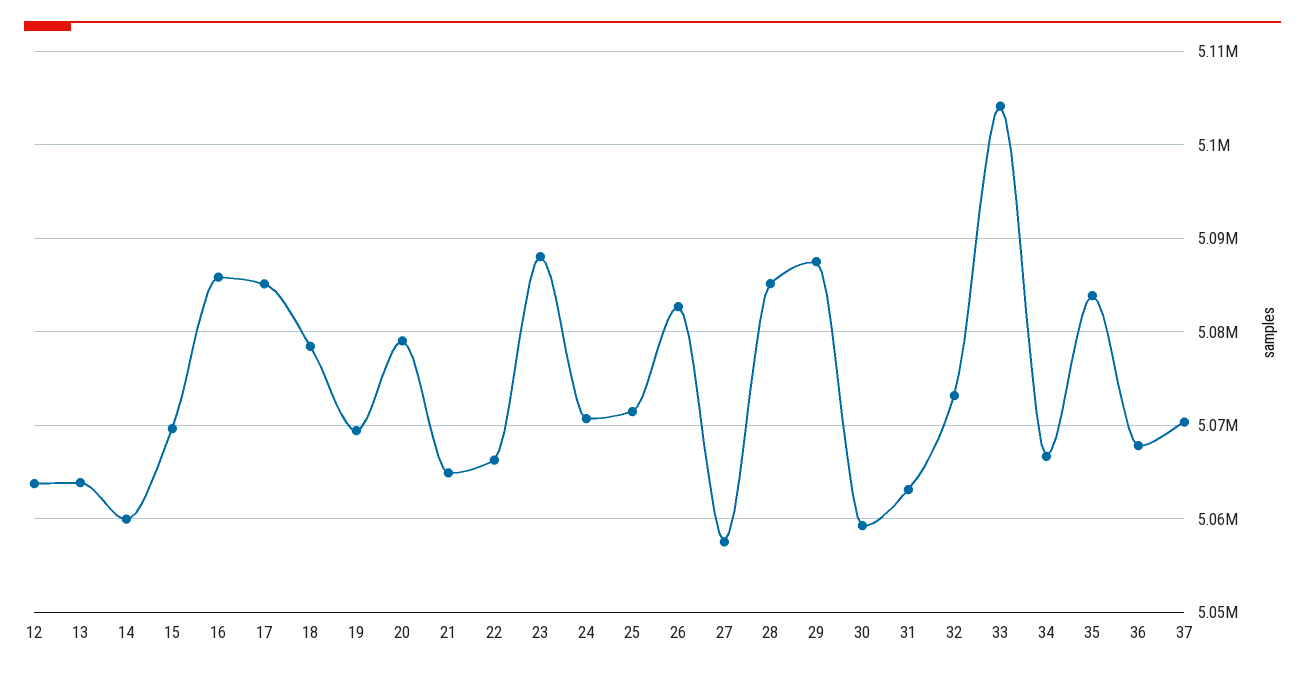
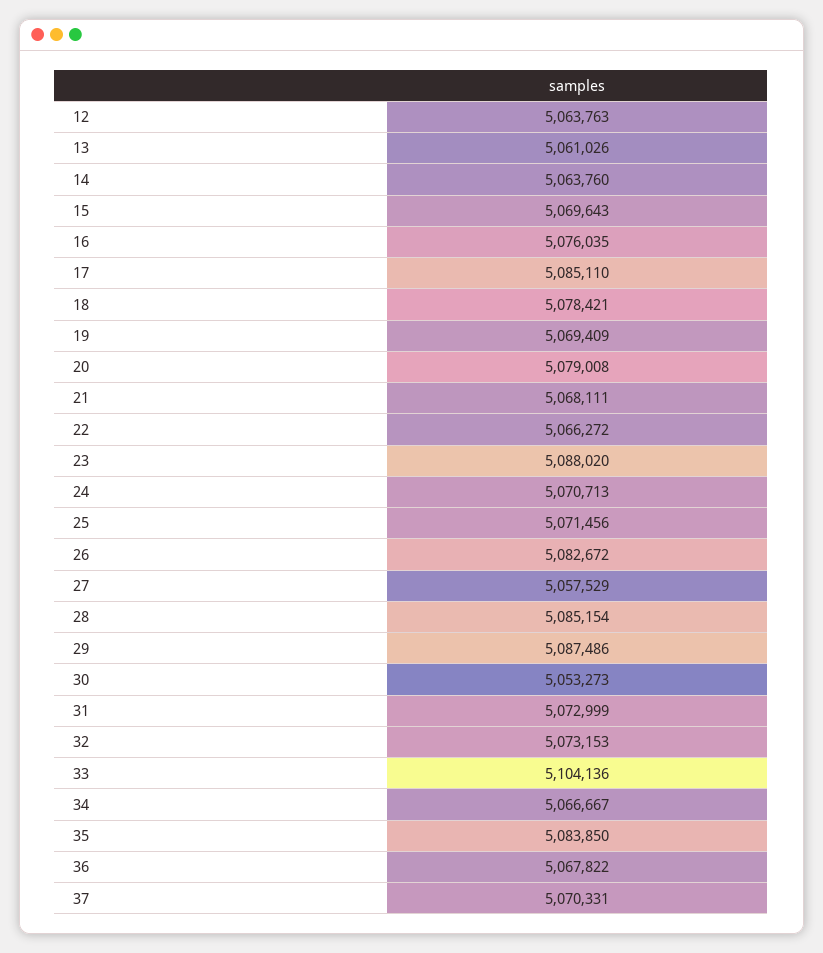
13: 5064000 -> 5061026
14: 5060000 -> 5063760
16: 5086000 -> 5076035
21: 5065000 -> 5068111
30: 5059000 -> 5053273
31: 5063000 -> 5072999

